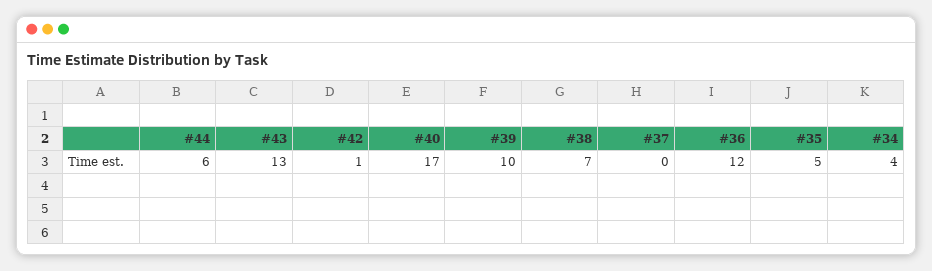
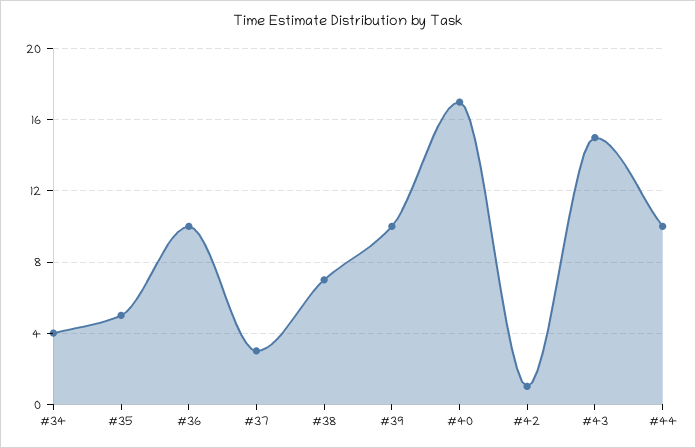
#44: 6 -> 10
#43: 13 -> 15
#37: 0 -> 3
#36: 12 -> 10

